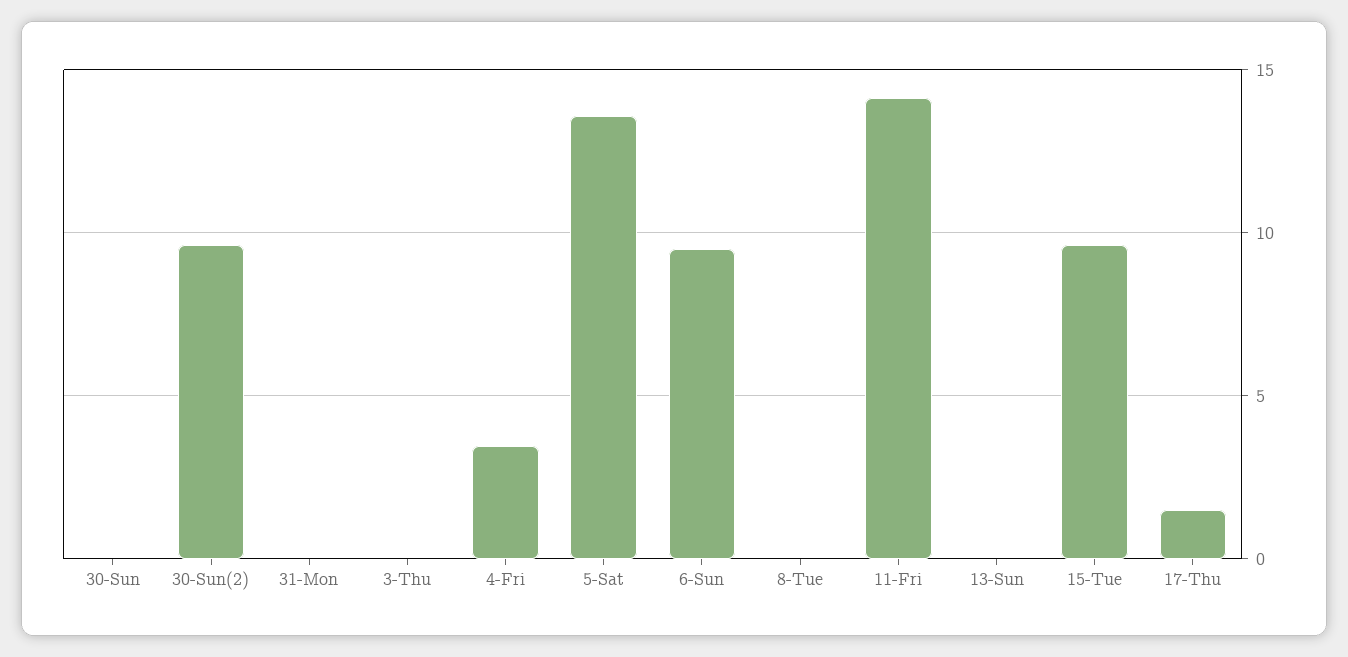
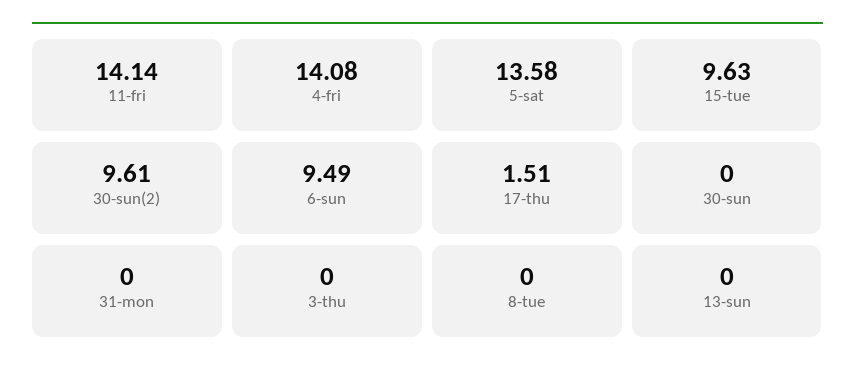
4-Fri: 3.5 -> 14.08

